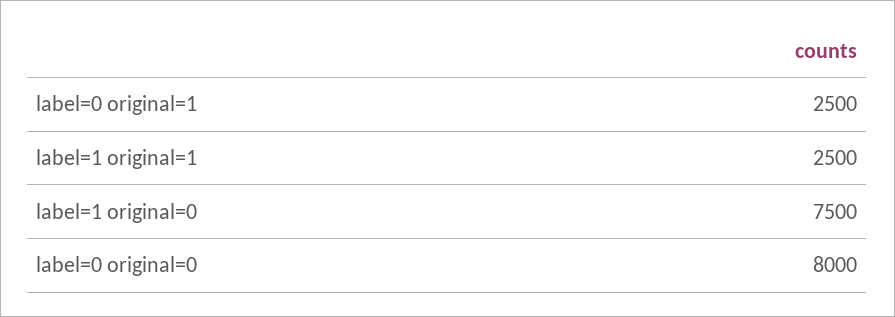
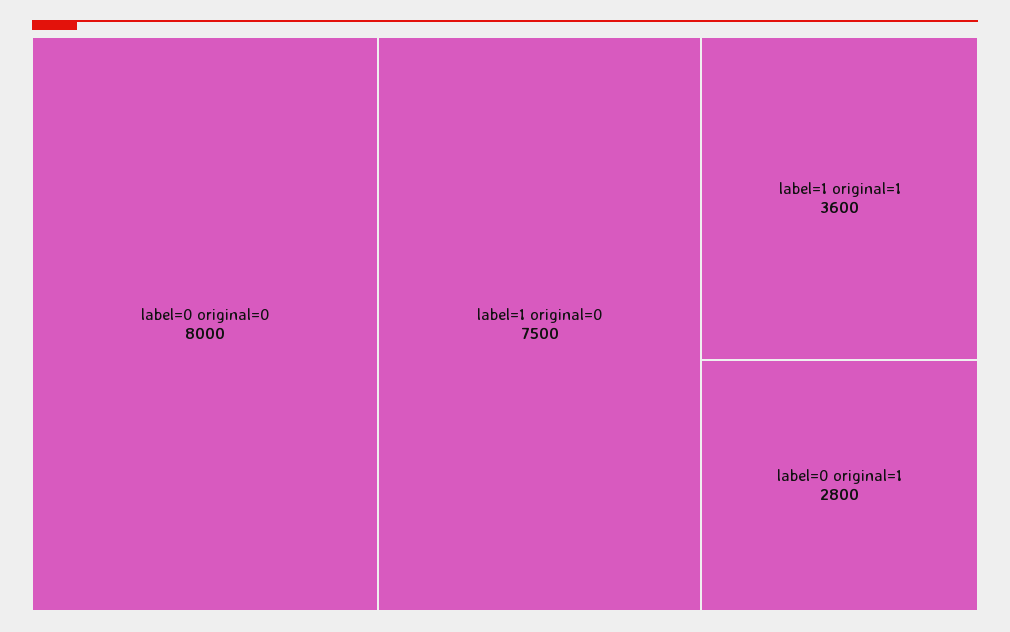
label=0 original=1: 2500 -> 2800
label=1 original=1: 2500 -> 3600

